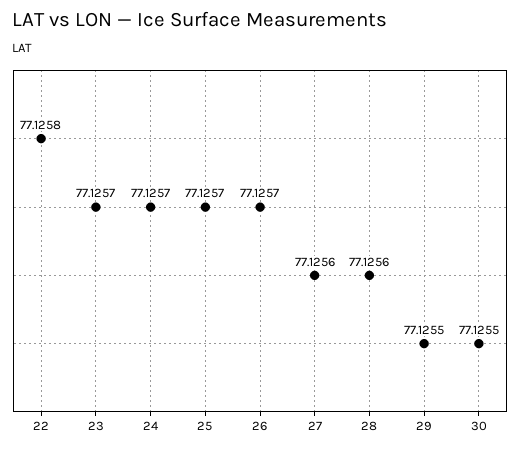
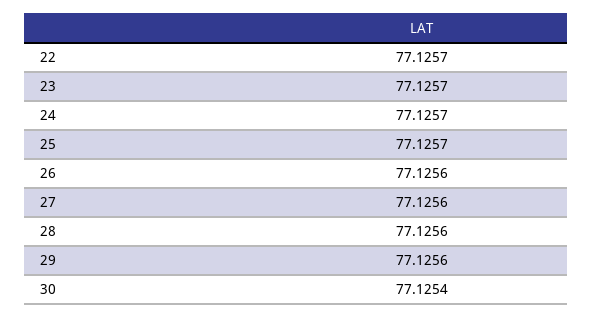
22: 77.1258 -> 77.1257
26: 77.1257 -> 77.1256
29: 77.1255 -> 77.1256
30: 77.1255 -> 77.1254

